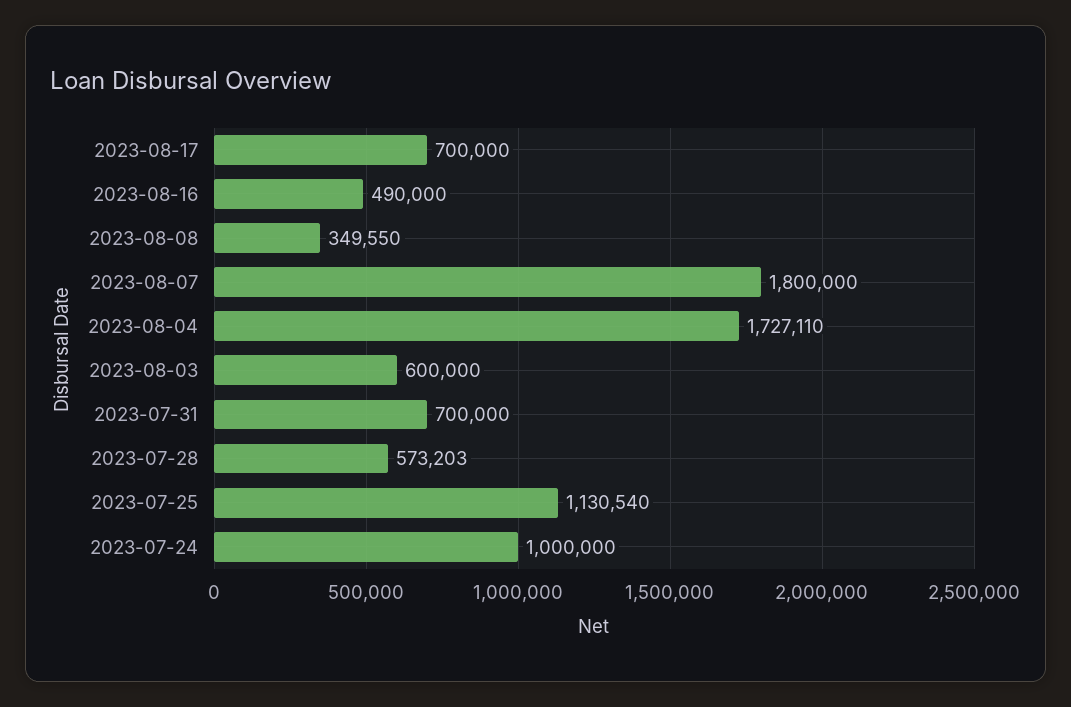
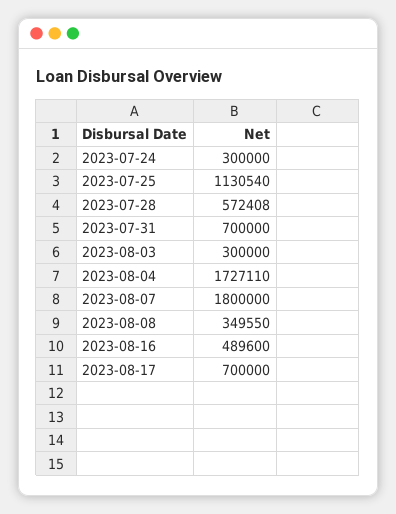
2023-08-16: 490000 -> 489600
2023-08-03: 600000 -> 300000
2023-07-28: 573203 -> 572408
2023-07-24: 1000000 -> 300000

